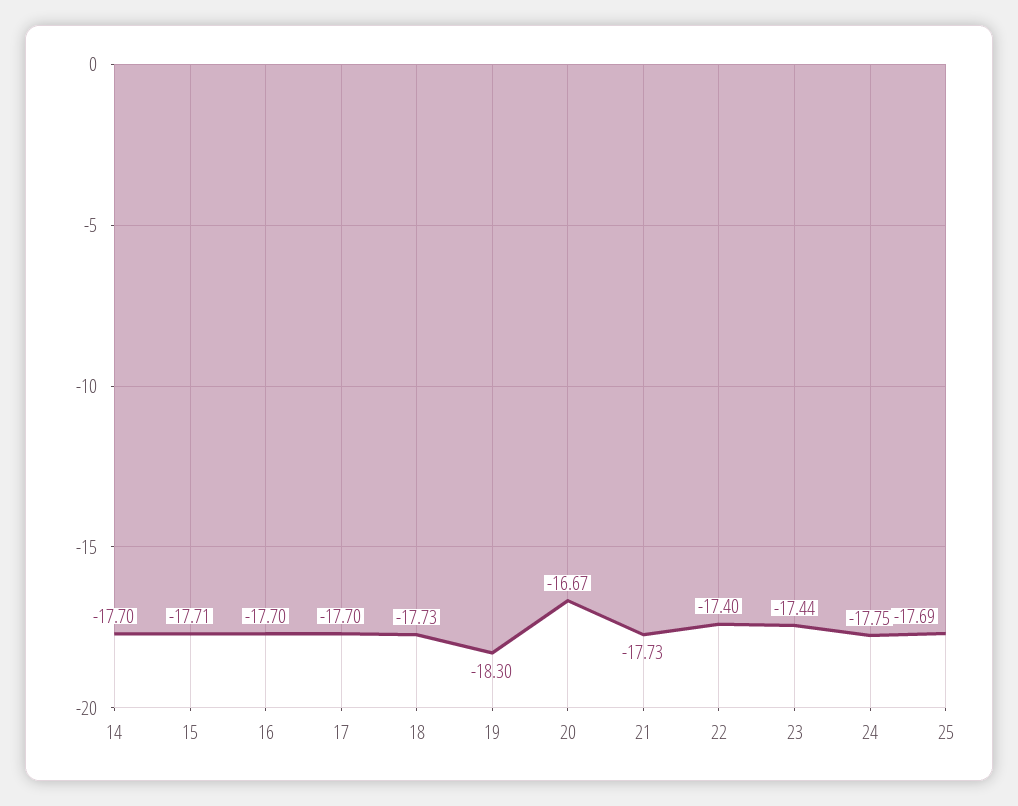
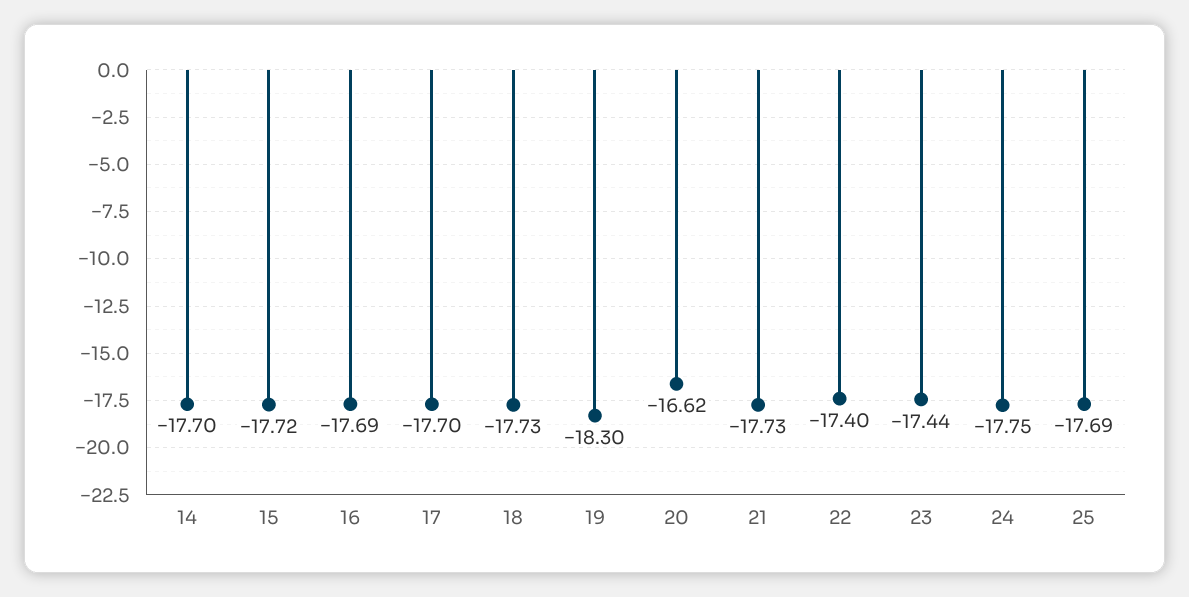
15: -17.71 -> -17.72
16: -17.7 -> -17.69
20: -16.67 -> -16.62

